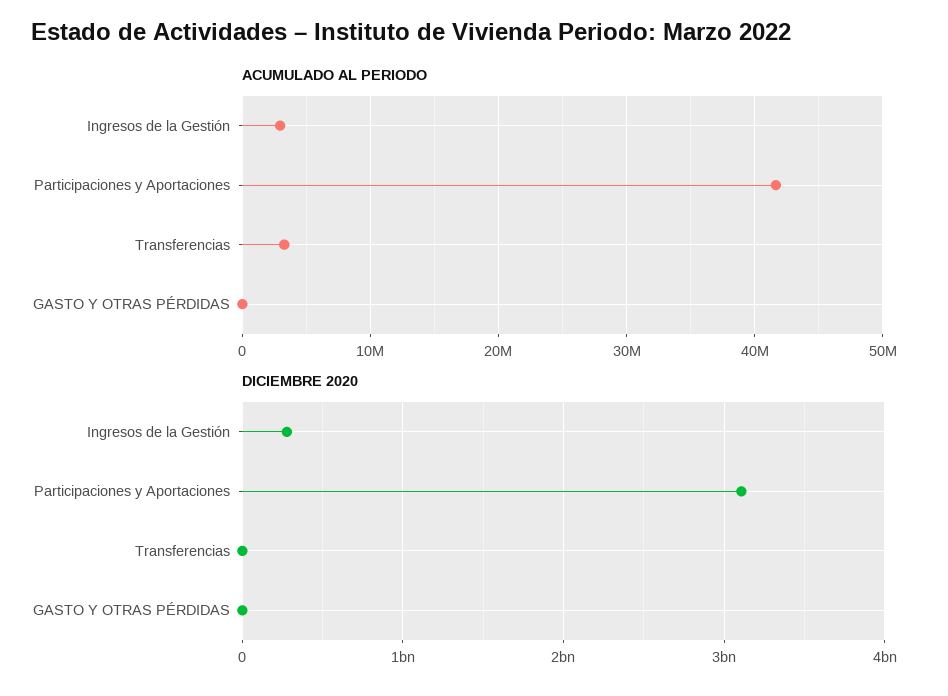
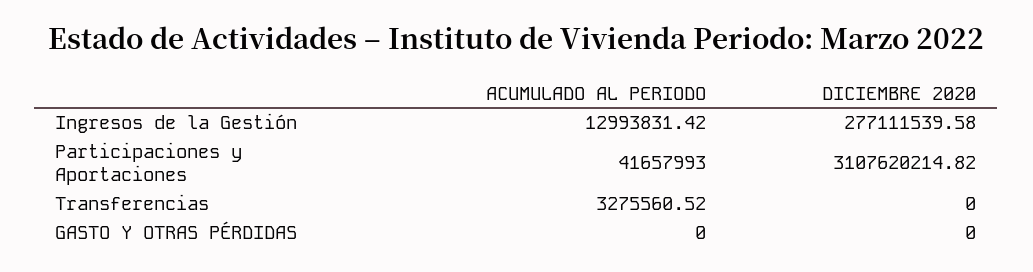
ACUMULADO AL PERIODO, Ingresos de la Gestión: 3000000 -> 12993831.42

